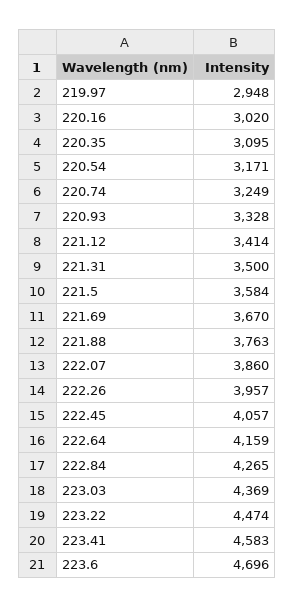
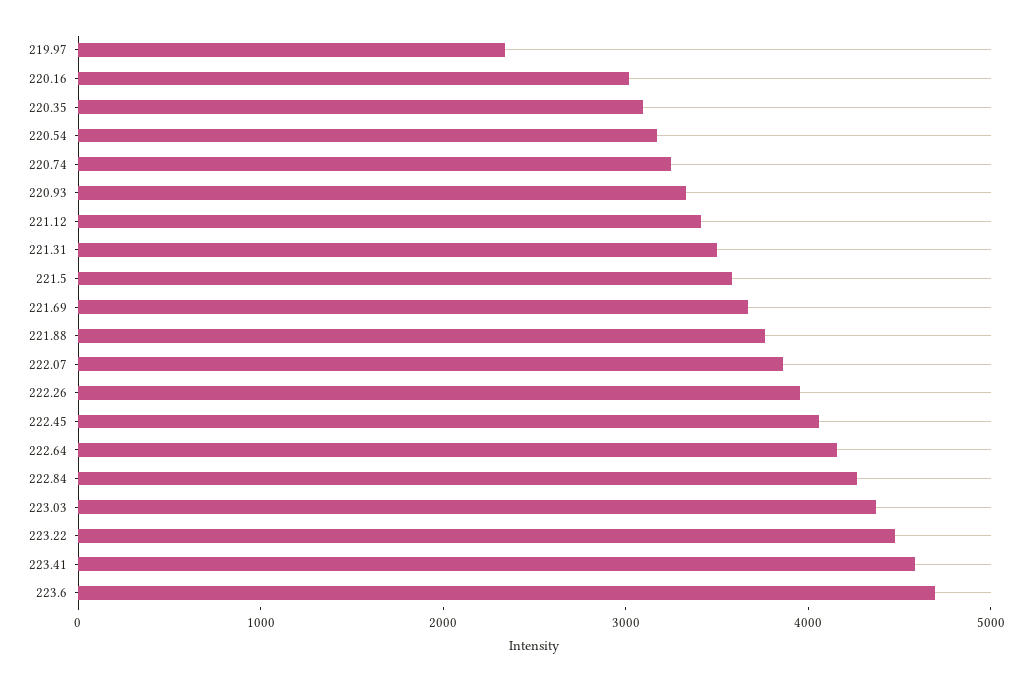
219.97: 2948 -> 2400

